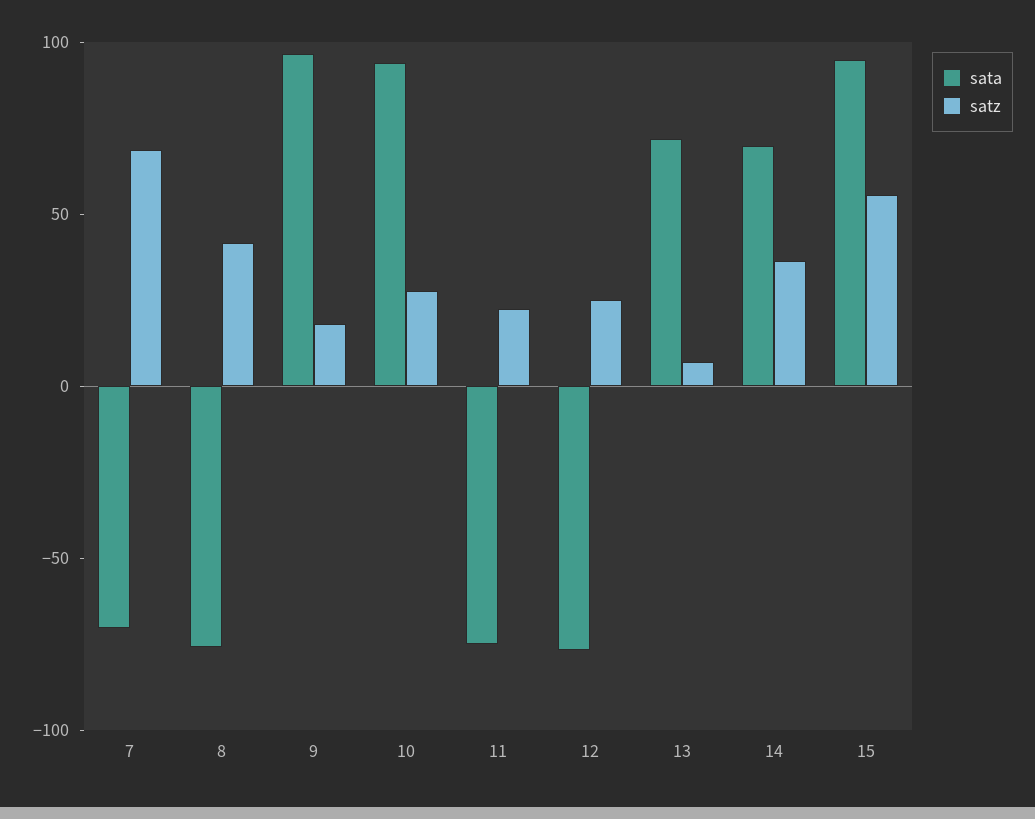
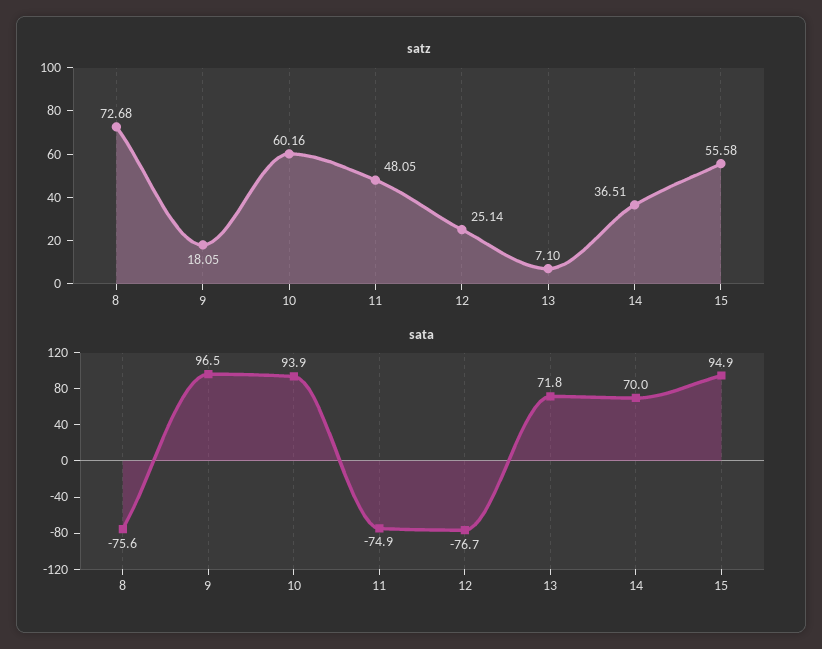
sata, 7: -70 -> none
satz, 7: 70 -> none
satz, 8: 40 -> 72.68
satz, 10: 30 -> 60.16
satz, 11: 20 -> 48.05

